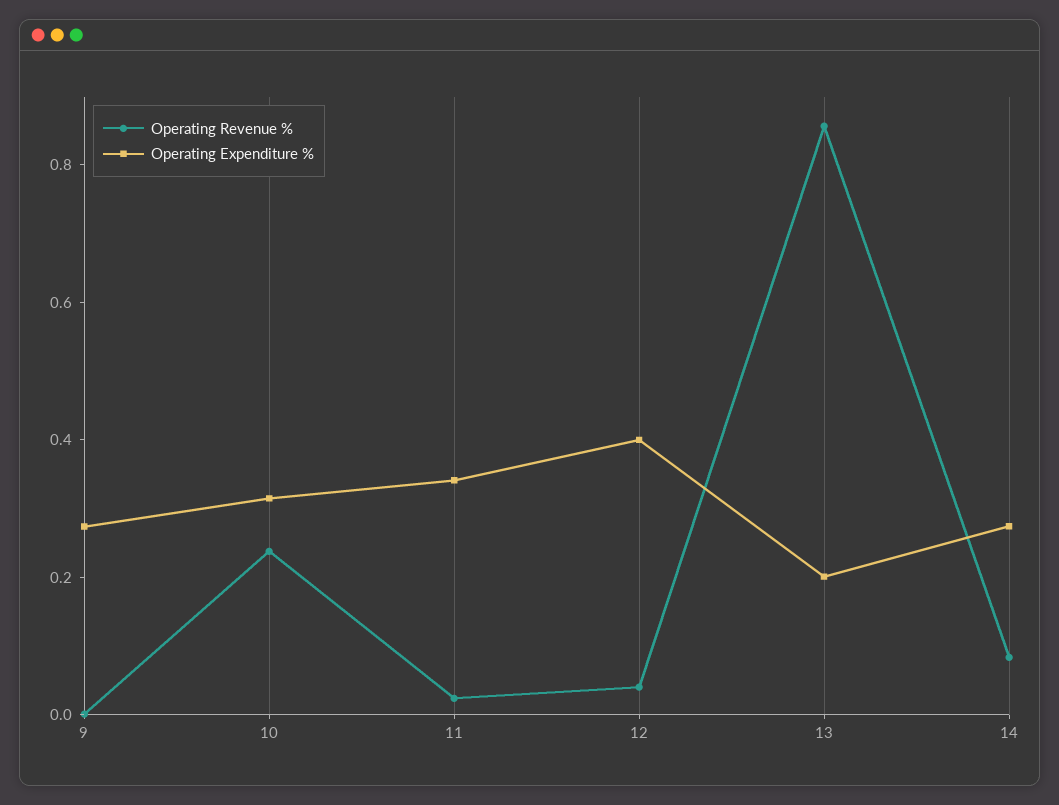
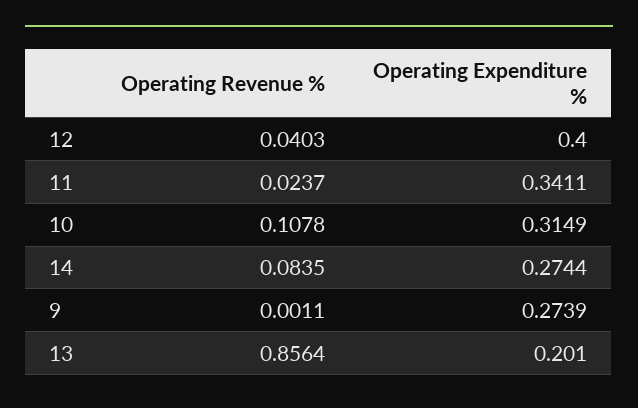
Operating Revenue %, 10: 0.25 -> 0.1078

